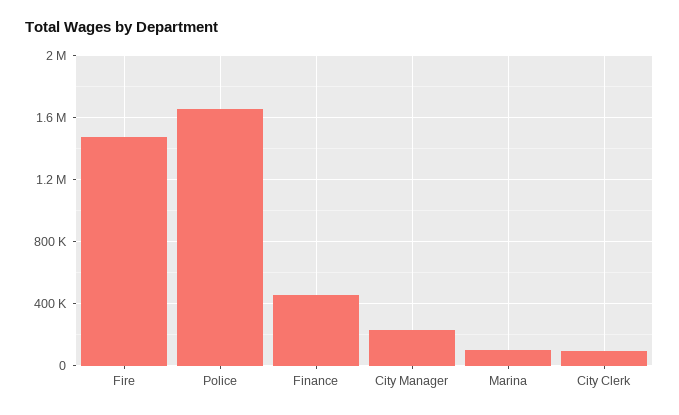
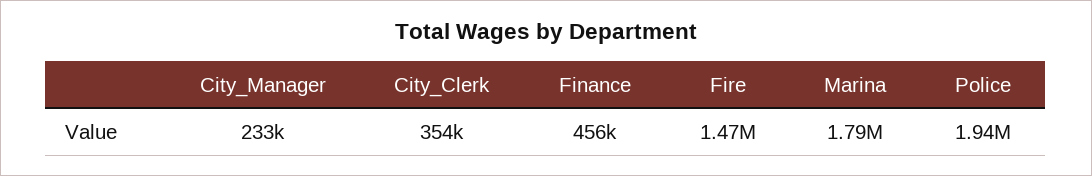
Police: 1650000 -> 1940000
Marina: 100000 -> 1790000
City Clerk: 100000 -> 354000

